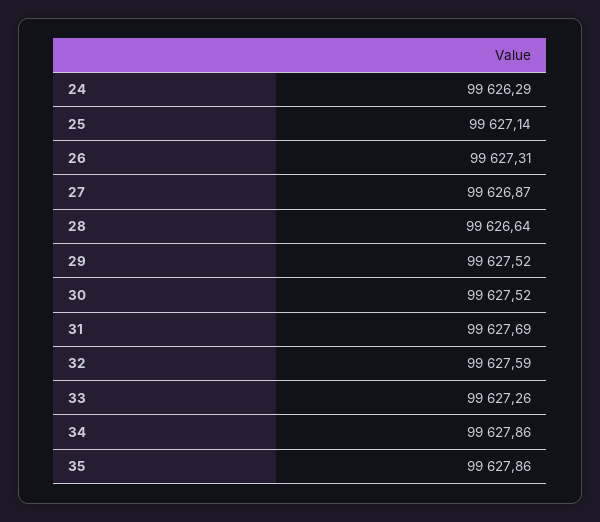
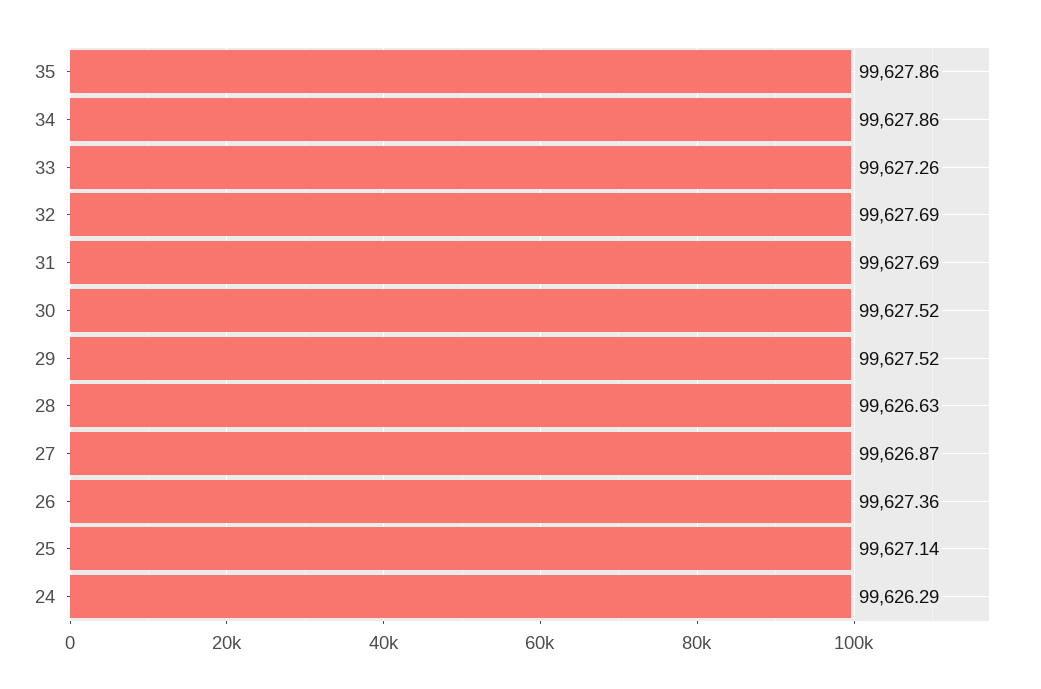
26: 99627.31 -> 99627.36
28: 99626.64 -> 99626.63
32: 99627.59 -> 99627.69

